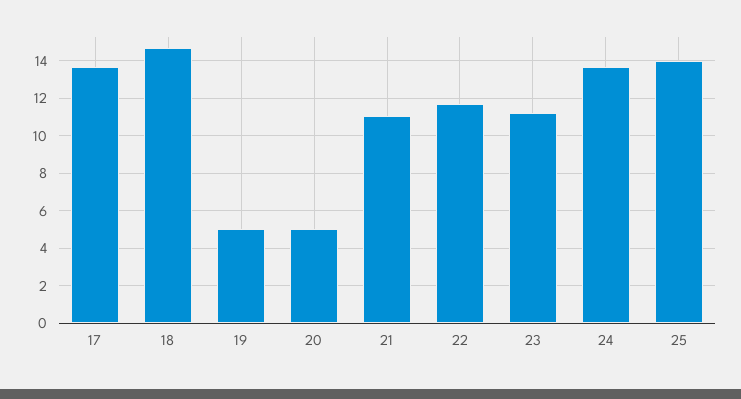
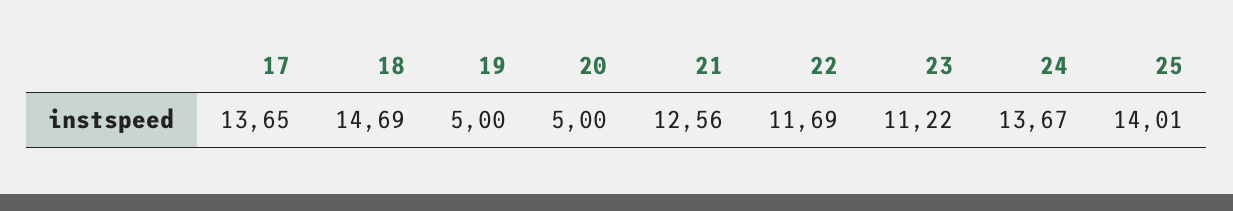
21: 11 -> 12.56

